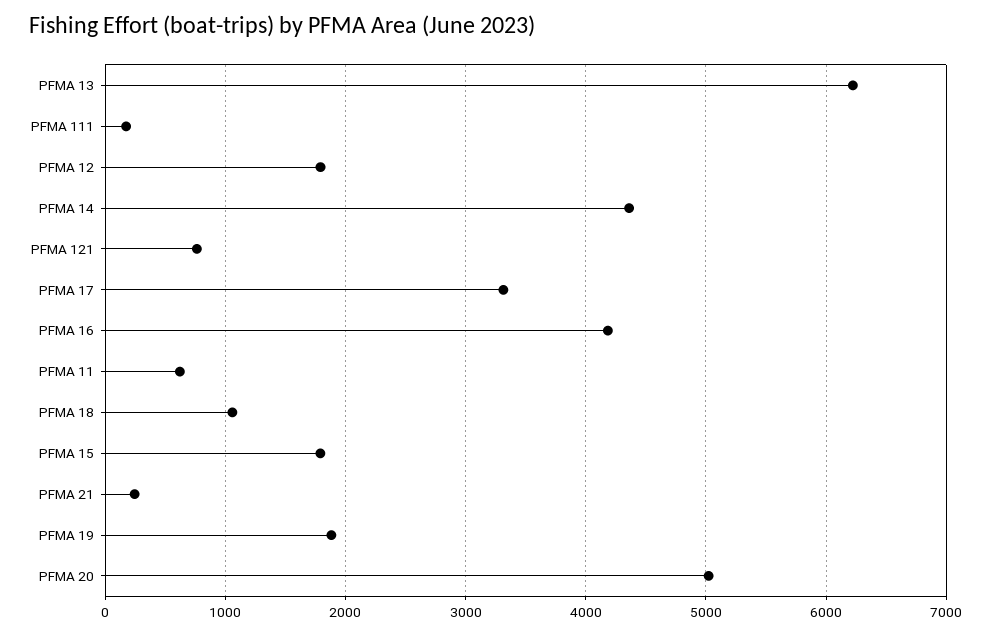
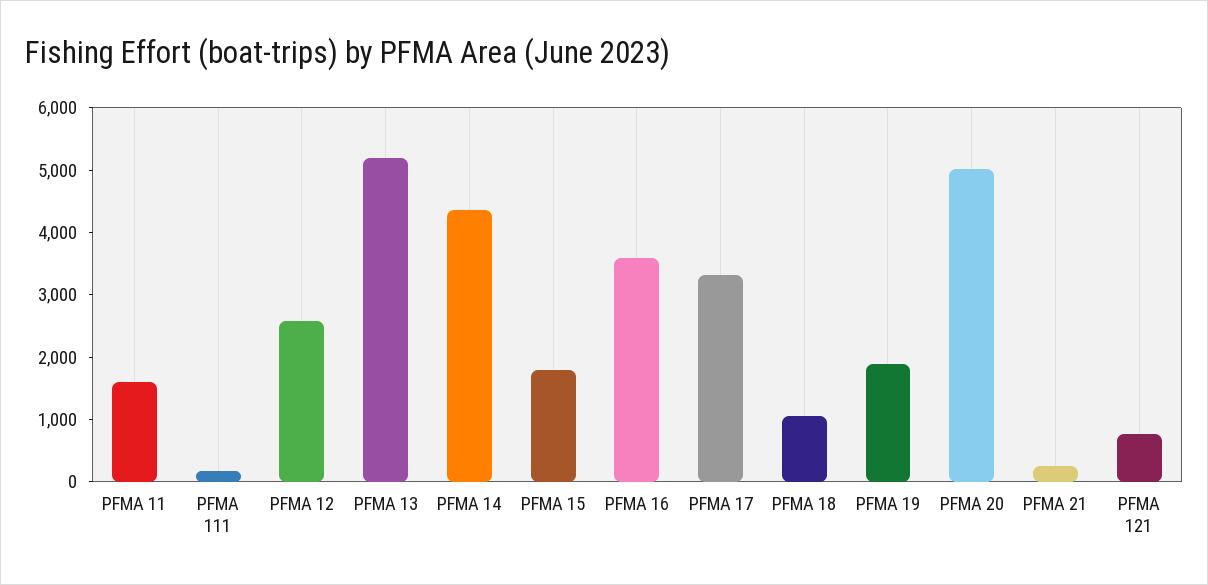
PFMA 13: 6200 -> 5200
PFMA 12: 1800 -> 2600
PFMA 16: 4200 -> 3600
PFMA 11: 600 -> 1600

